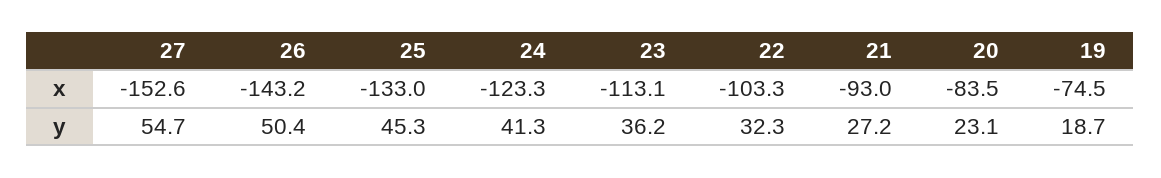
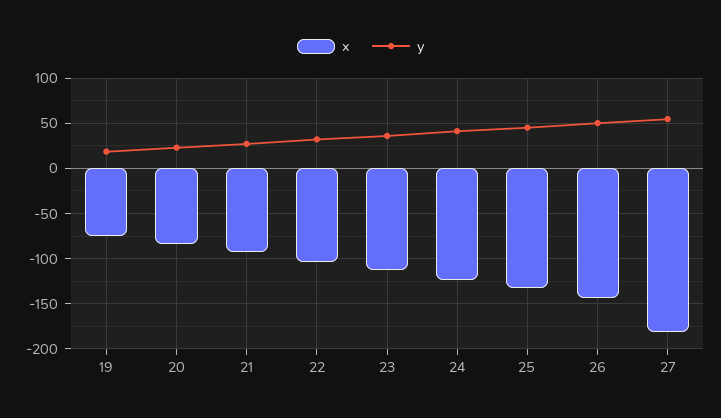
x, 27: -152.6 -> -180

